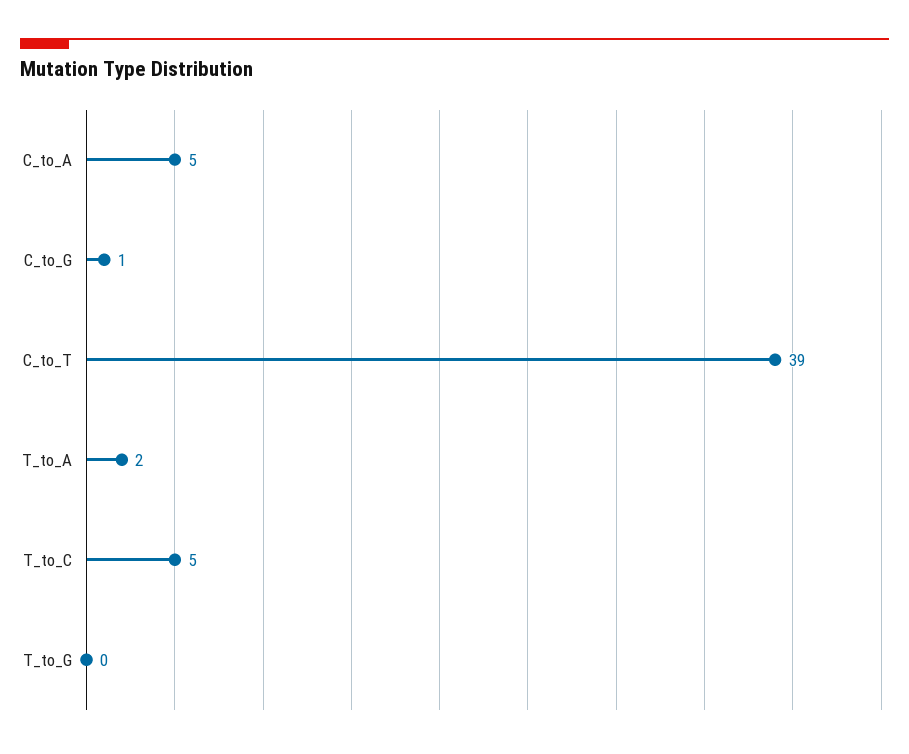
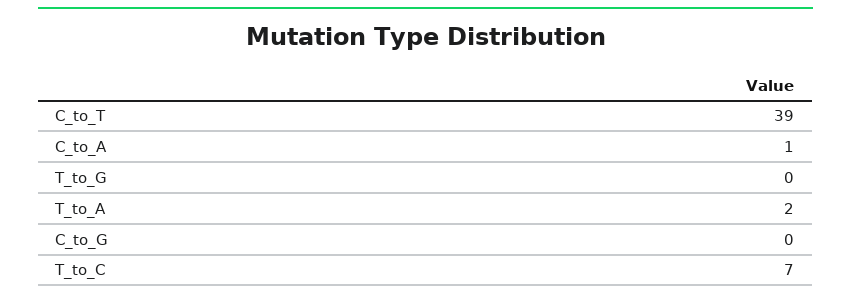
C_to_A: 5 -> 1
C_to_G: 1 -> 0
T_to_C: 5 -> 7

